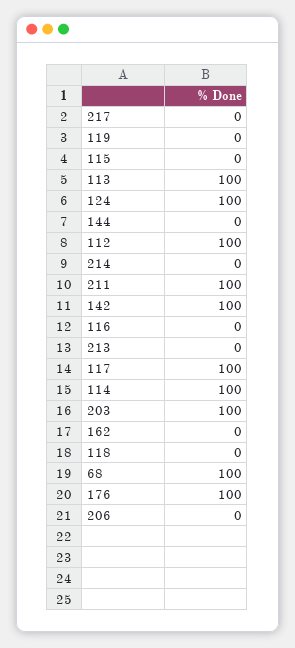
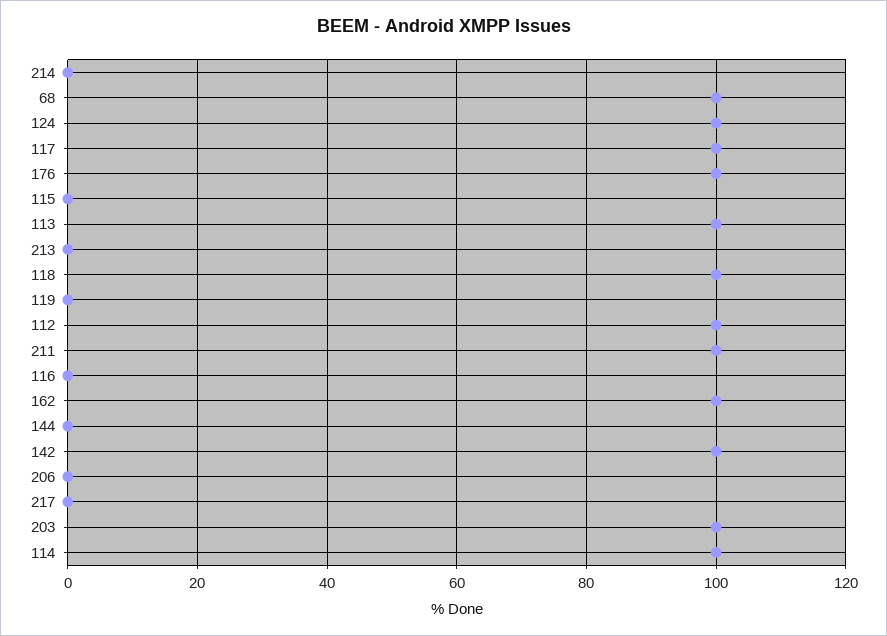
162: 0 -> 100
118: 0 -> 100

